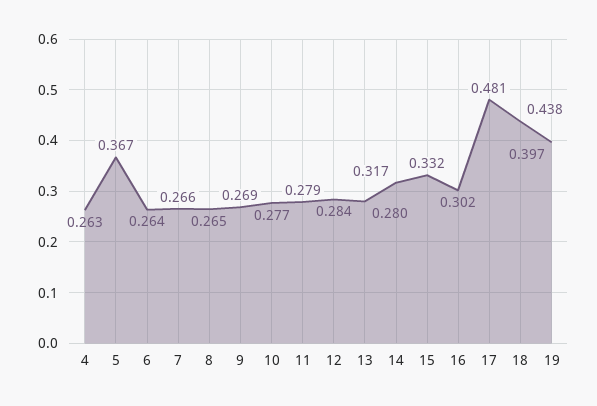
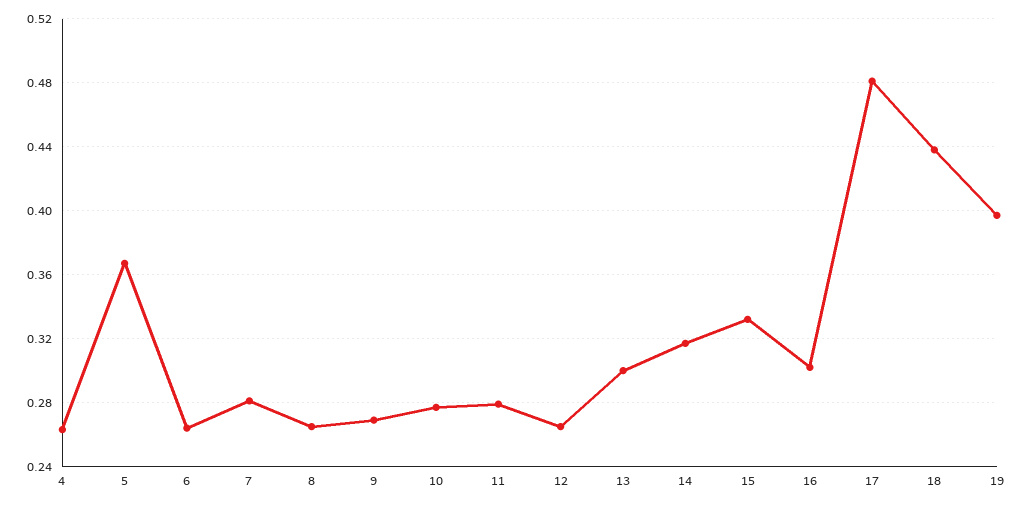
7: 0.266 -> 0.28
12: 0.284 -> 0.265
13: 0.28 -> 0.3

